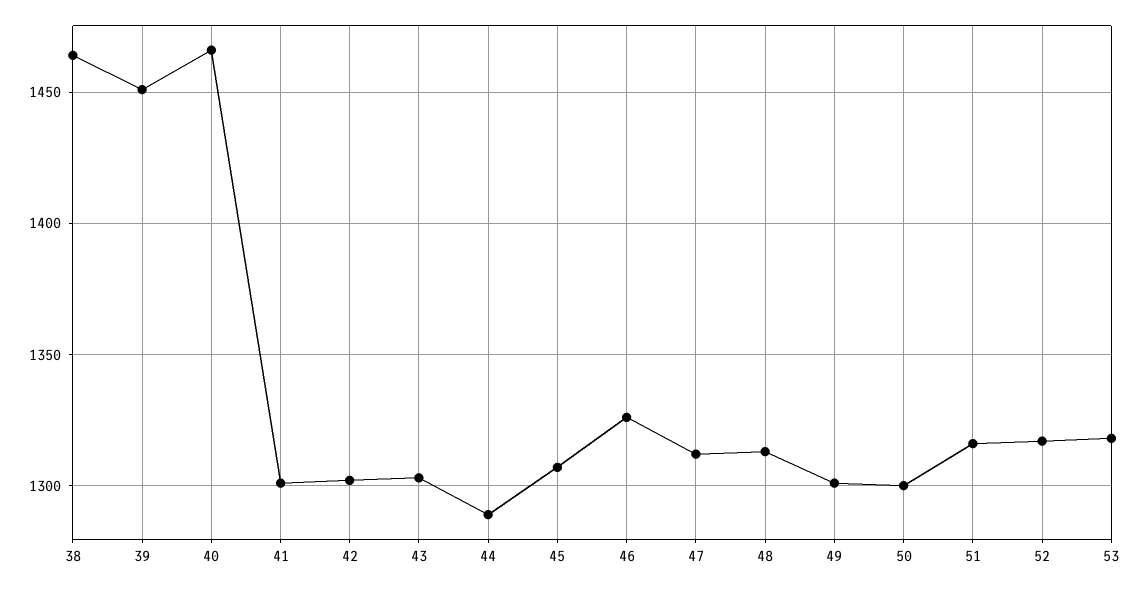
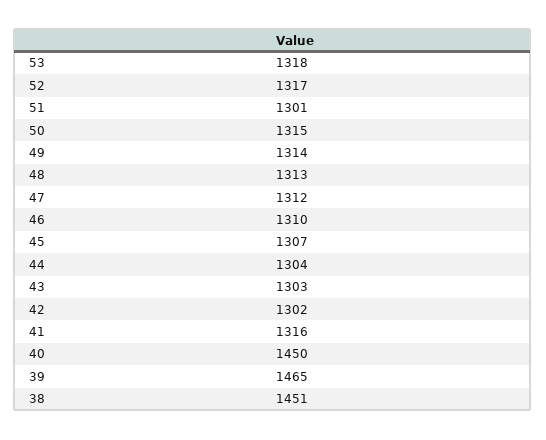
38: 1465 -> 1451
39: 1450 -> 1465
40: 1465 -> 1450
41: 1300 -> 1316
44: 1290 -> 1304
46: 1325 -> 1310
49: 1300 -> 1314
50: 1300 -> 1315
51: 1315 -> 1301

